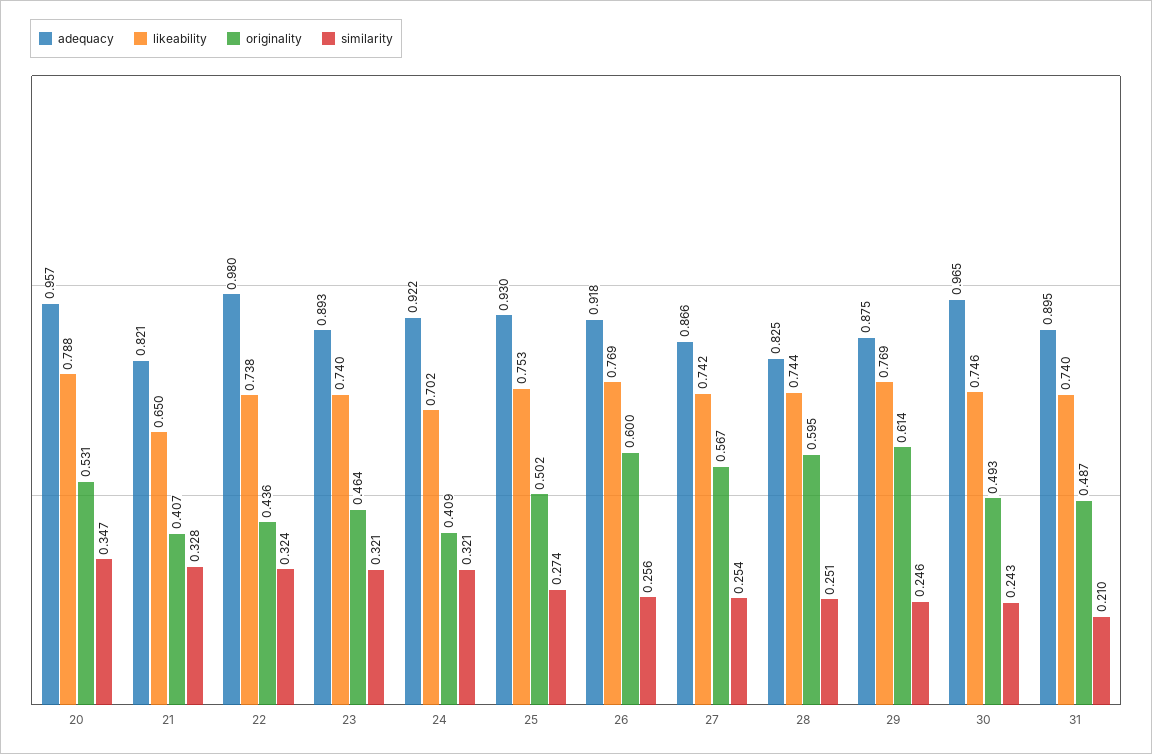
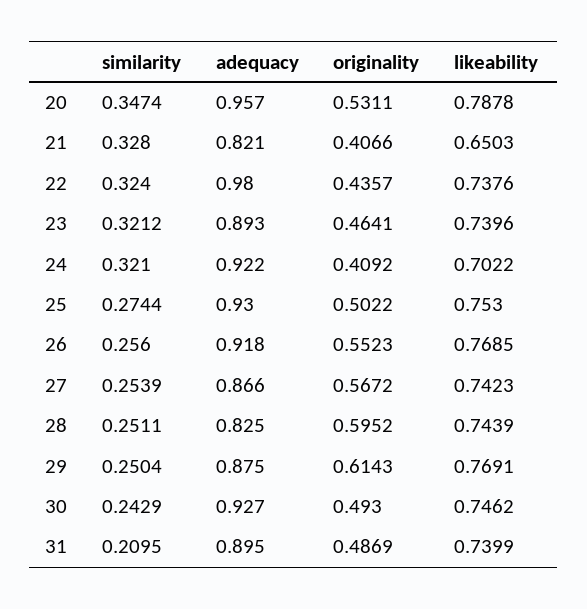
originality, 26: 0.6 -> 0.5523
similarity, 29: 0.246 -> 0.2504
adequacy, 30: 0.965 -> 0.927

